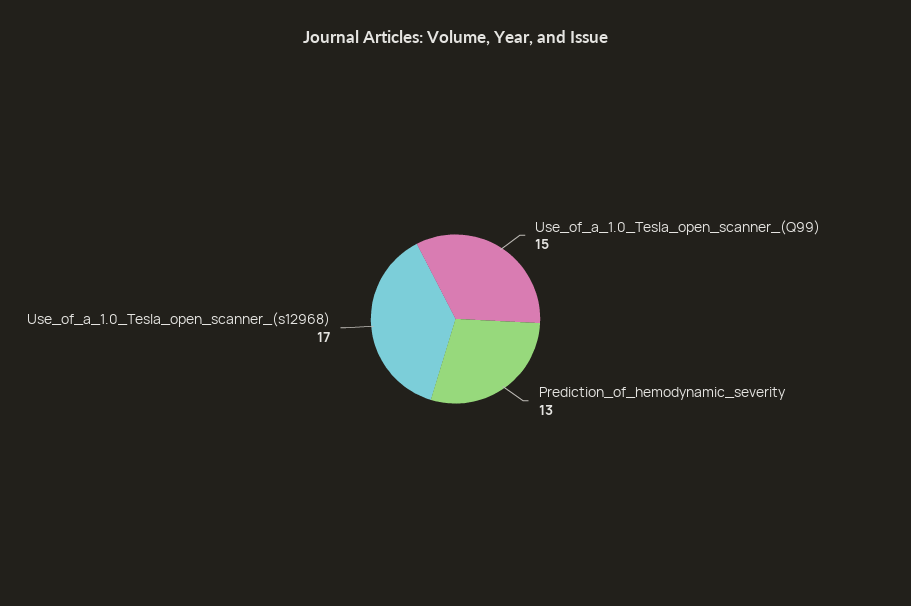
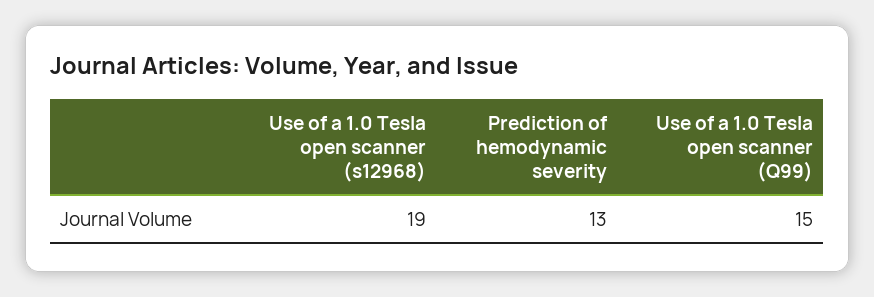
Use_of_a_1.0_Tesla_open_scanner_(s12968): 17 -> 19

